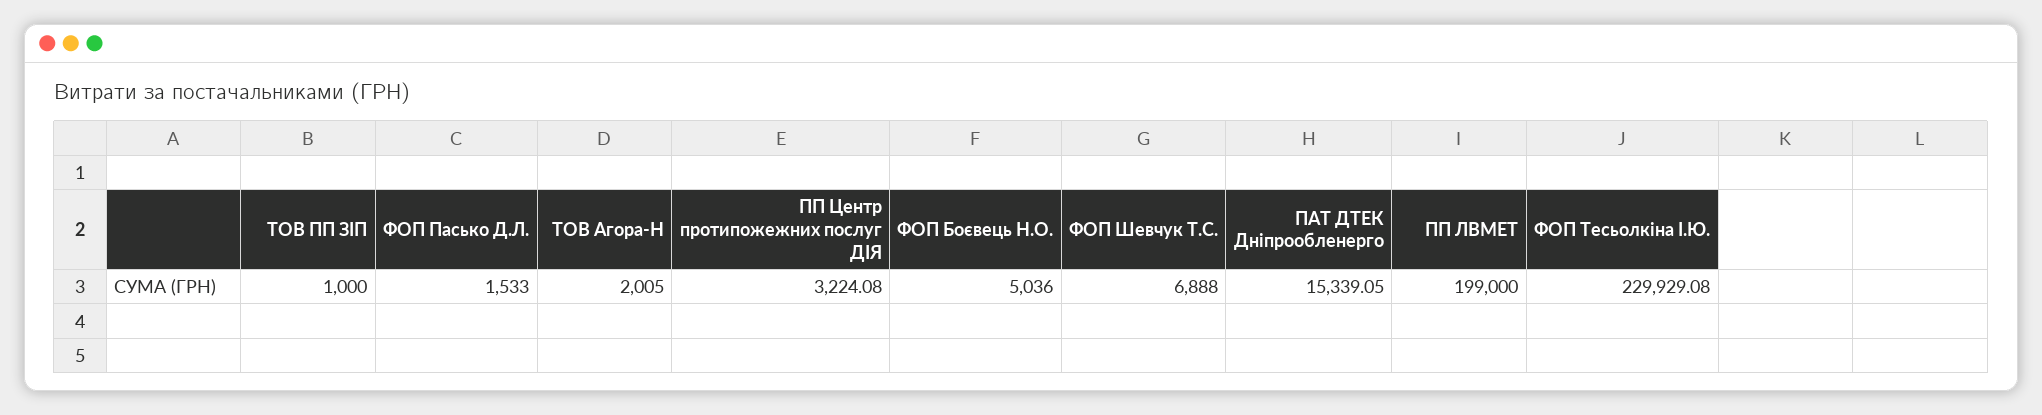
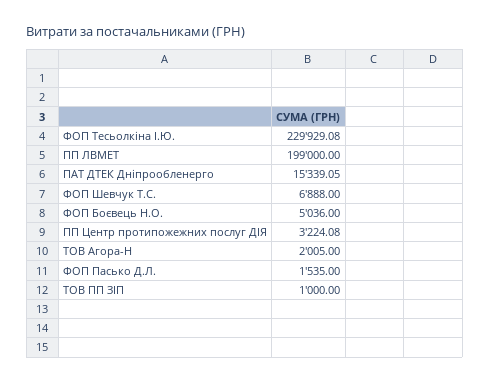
ФОП Пасько Д.Л.: 1533 -> 1535

